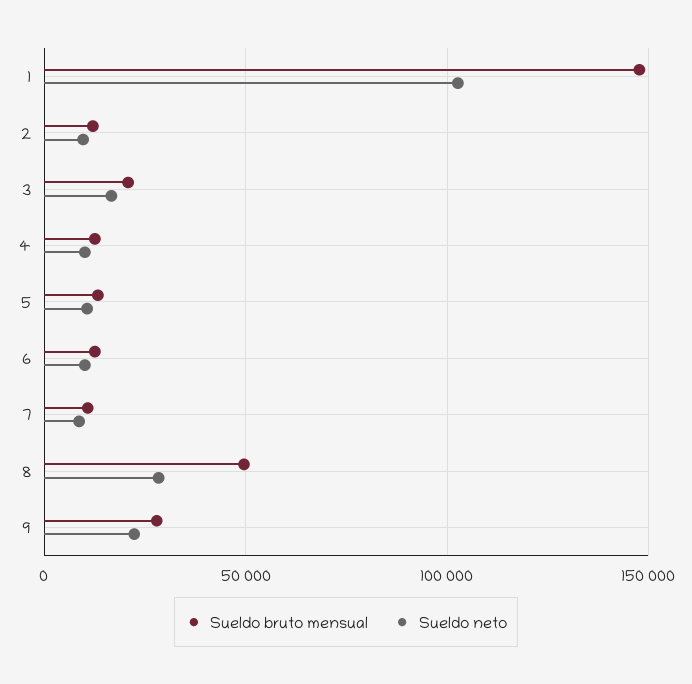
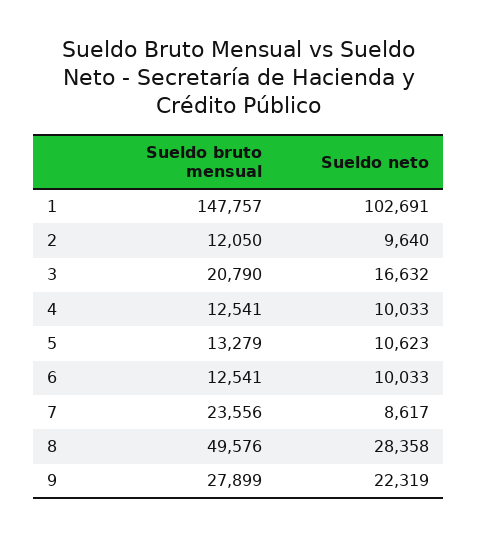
Sueldo bruto mensual, 7: 10000 -> 23556

